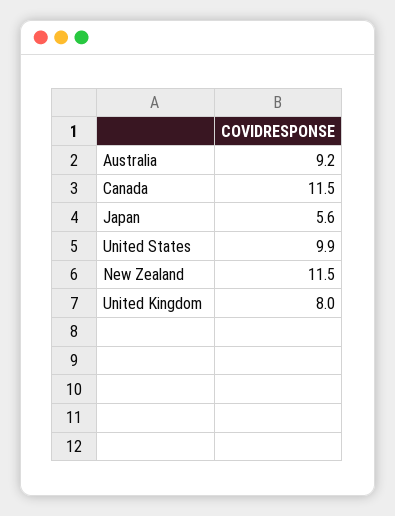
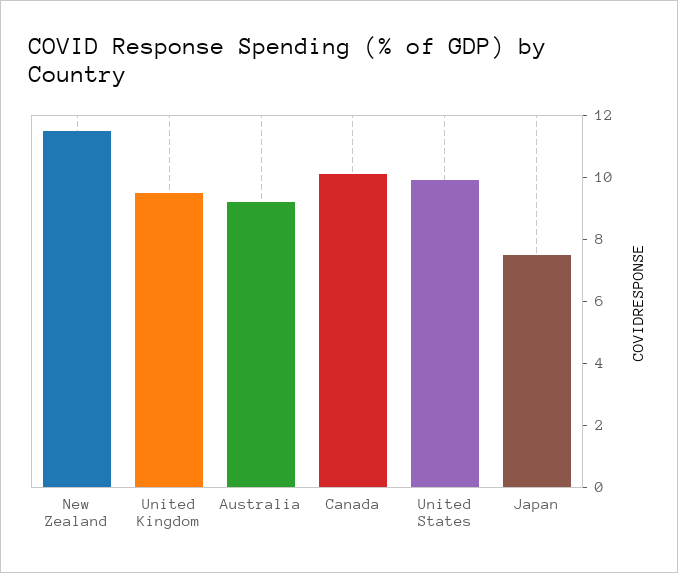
Canada: 11.5 -> 10
Japan: 5.6 -> 7.5
United Kingdom: 8 -> 9.5

